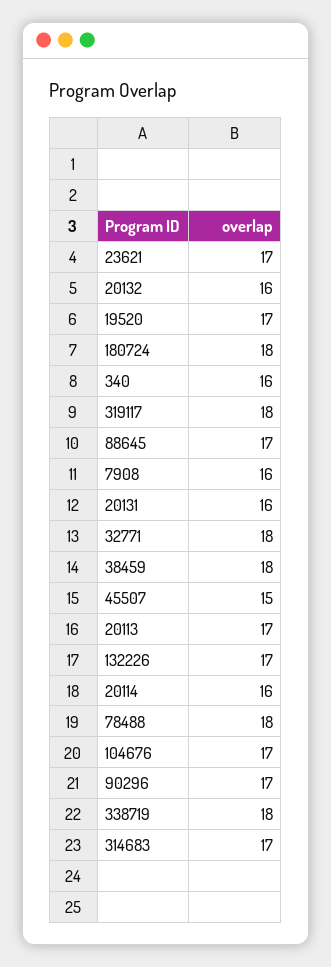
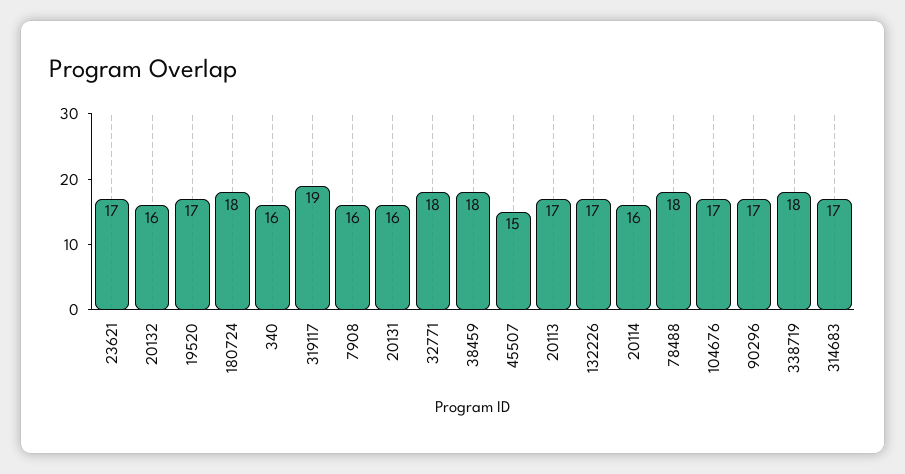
319117: 18 -> 19
88645: 17 -> none

